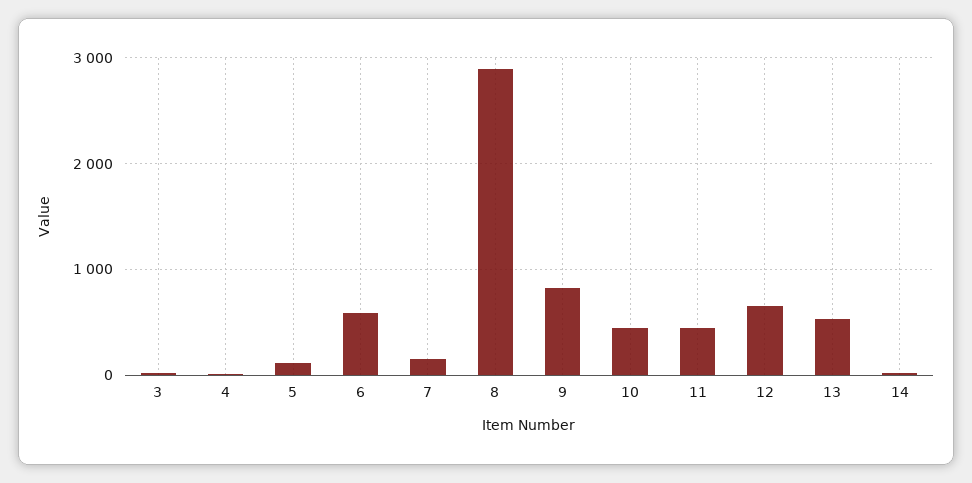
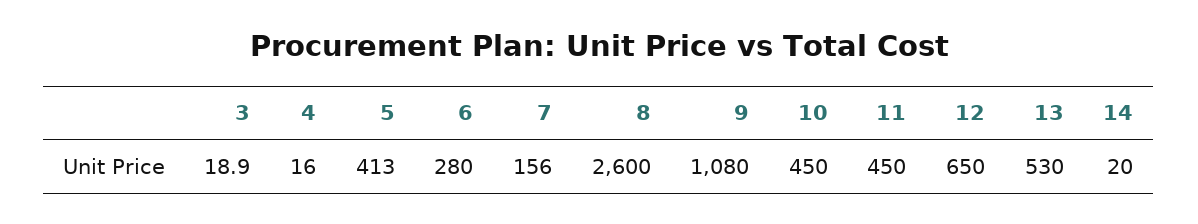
5: 100 -> 413
6: 600 -> 280
8: 2900 -> 2600
9: 800 -> 1080

